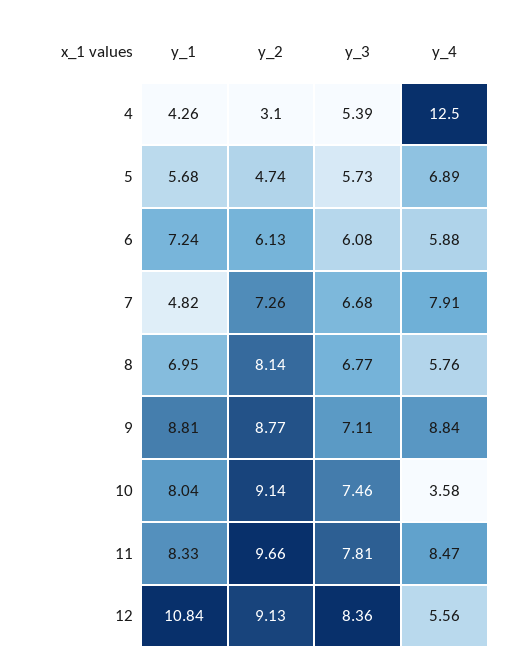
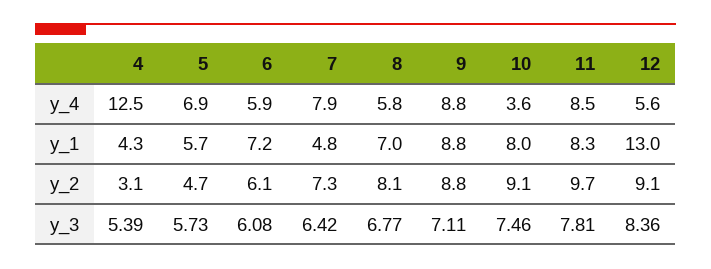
y_3, 7: 6.68 -> 6.42
y_1, 12: 10.84 -> 13

